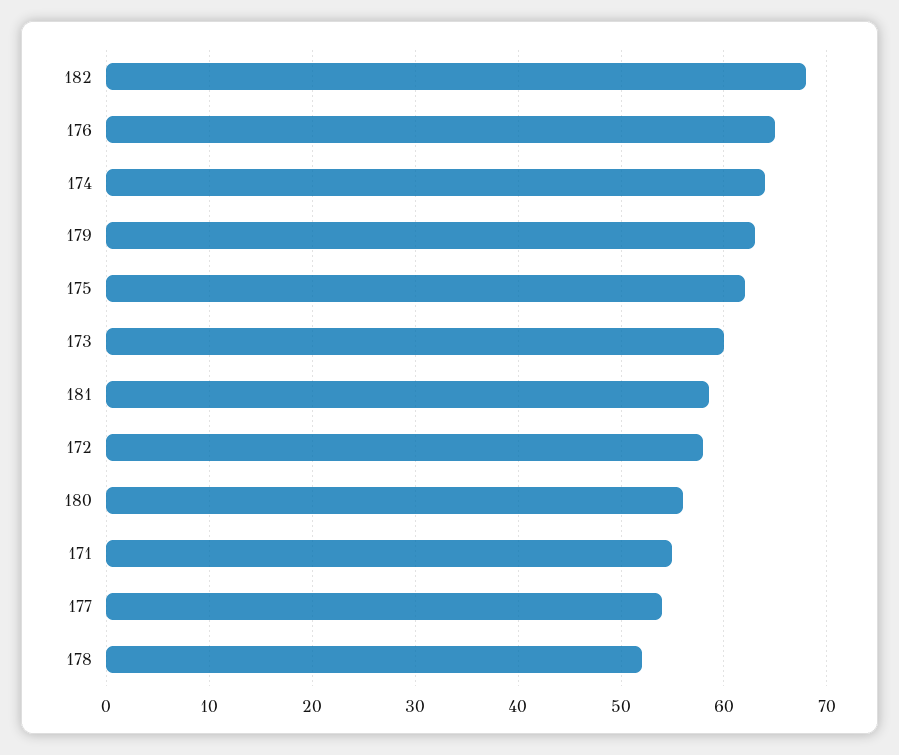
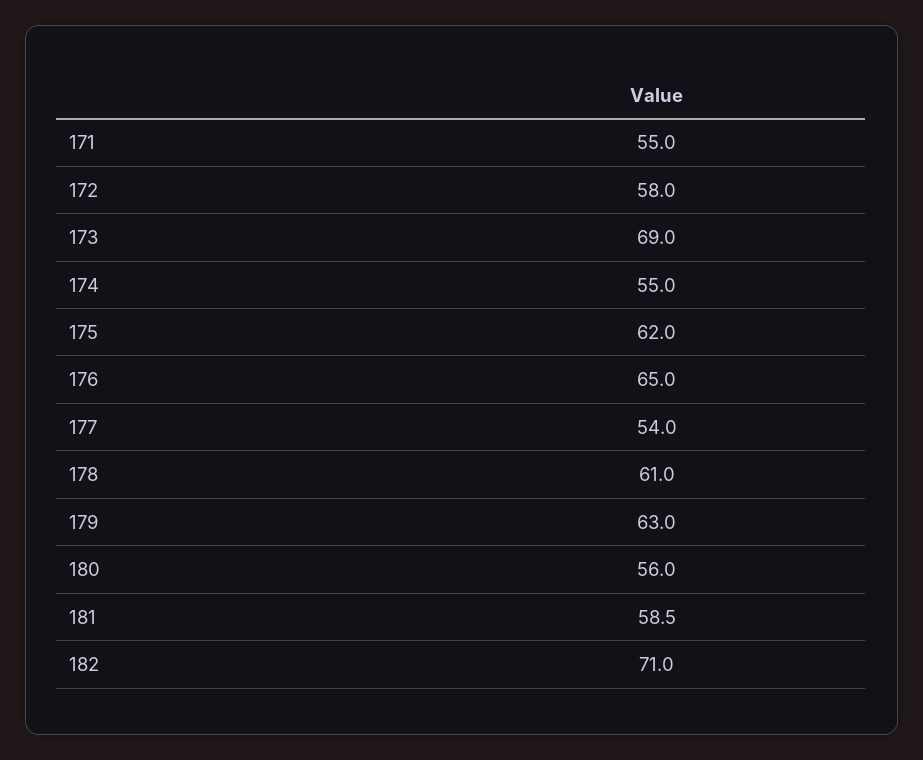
182: 68 -> 71
174: 64 -> 55
173: 60 -> 69
178: 52 -> 61

